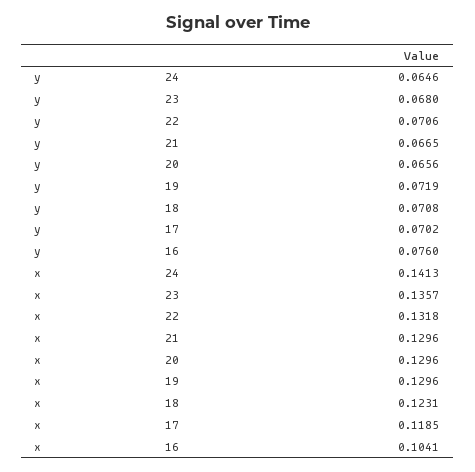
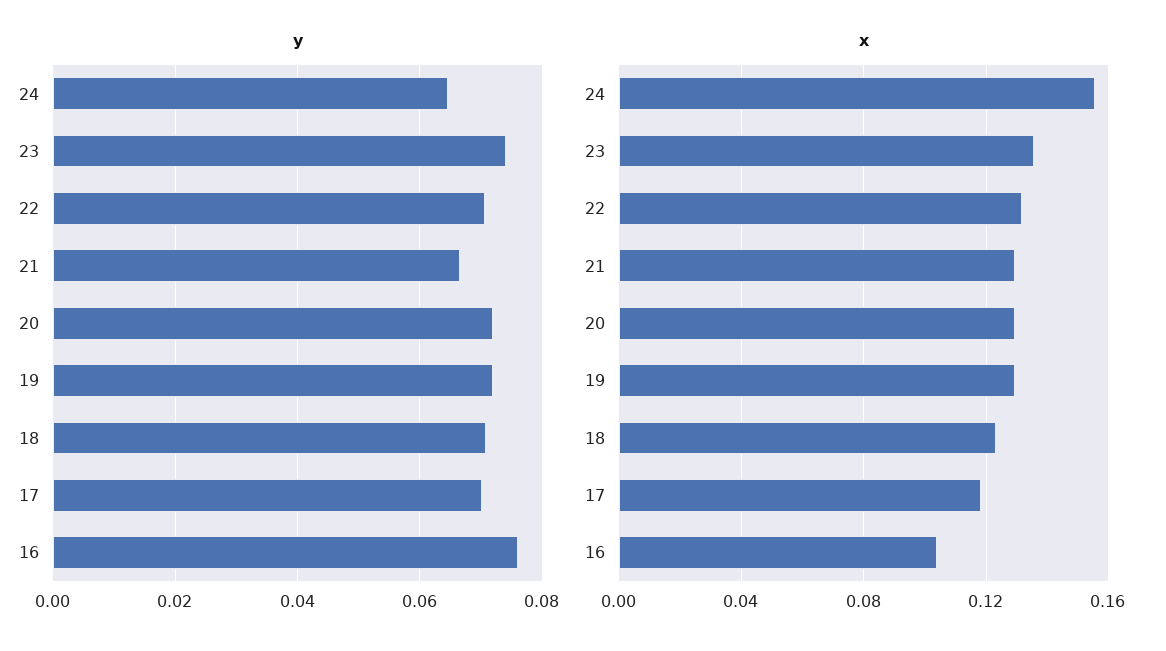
y, 23: 0.068 -> 0.074
y, 20: 0.0656 -> 0.072
x, 24: 0.1413 -> 0.155

